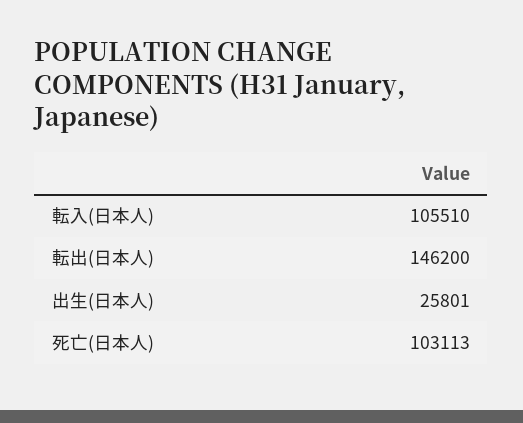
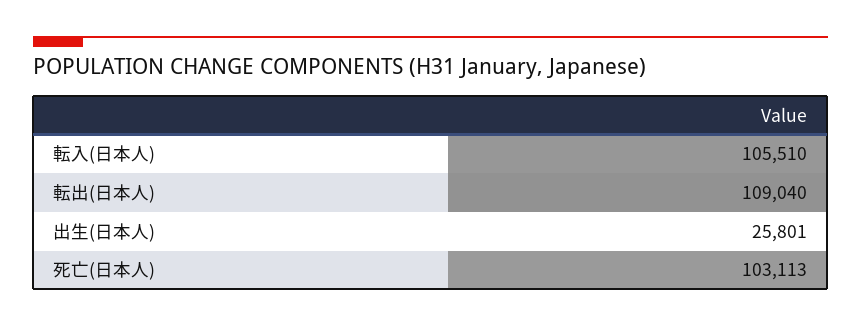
転出(日本人): 146200 -> 109040

